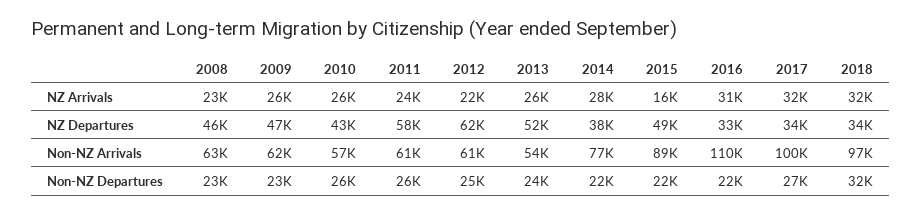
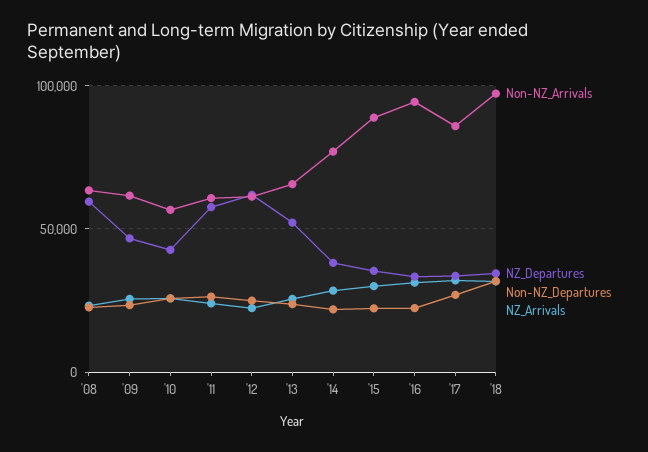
NZ Arrivals, 2015: 16000 -> 30000
NZ Departures, 2008: 46000 -> 60000
NZ Departures, 2015: 49000 -> 35000
Non-NZ Arrivals, 2013: 54000 -> 65000
Non-NZ Arrivals, 2016: 110000 -> 95000
Non-NZ Arrivals, 2017: 100000 -> 85000

